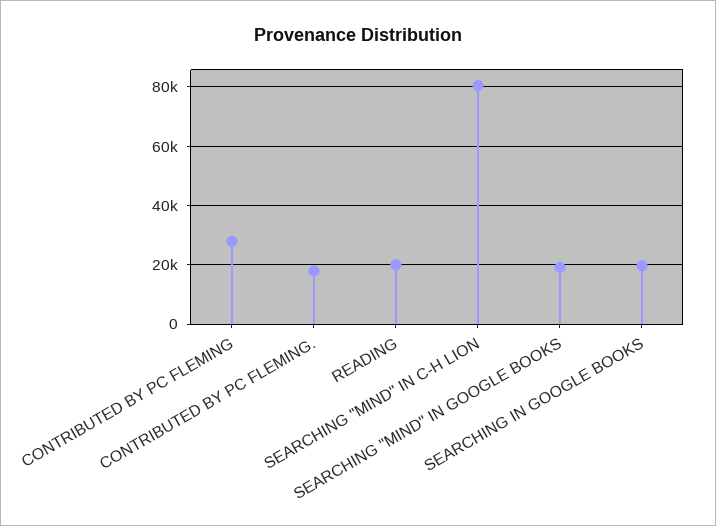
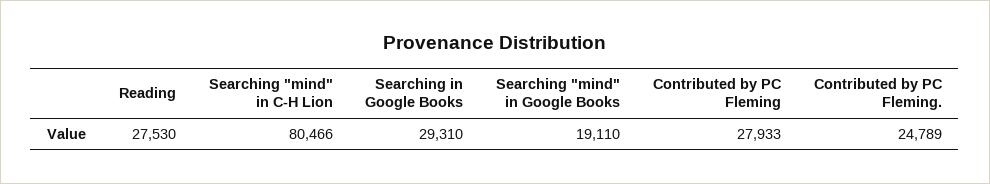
CONTRIBUTED BY PC FLEMING.: 17500 -> 24789
READING: 20000 -> 27530
SEARCHING IN GOOGLE BOOKS: 20000 -> 29310

